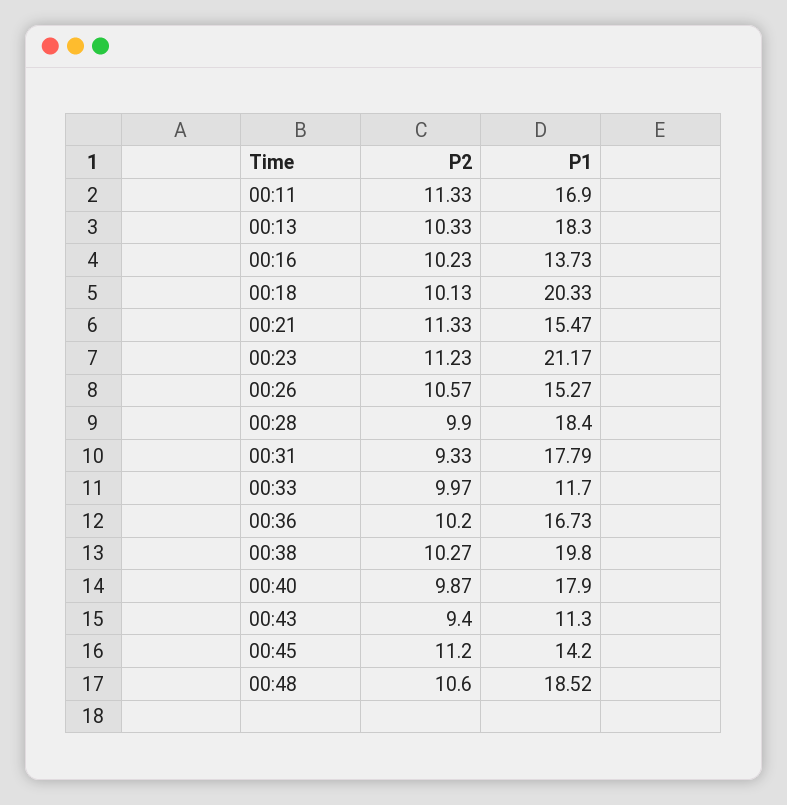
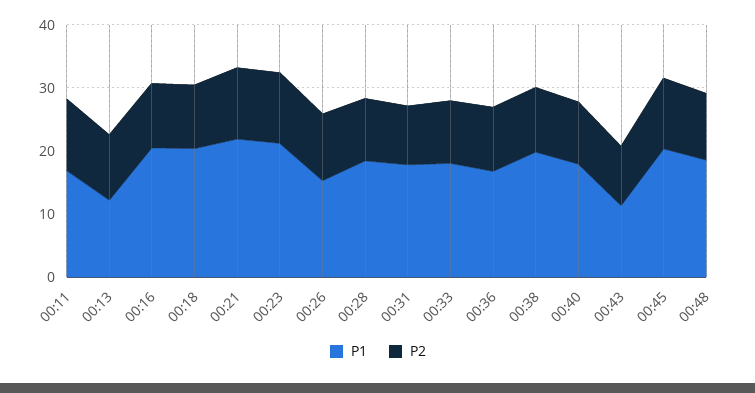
P1, 00:13: 18.3 -> 12
P1, 00:16: 13.73 -> 20
P1, 00:21: 15.47 -> 22
P1, 00:33: 11.7 -> 18
P1, 00:45: 14.2 -> 20

